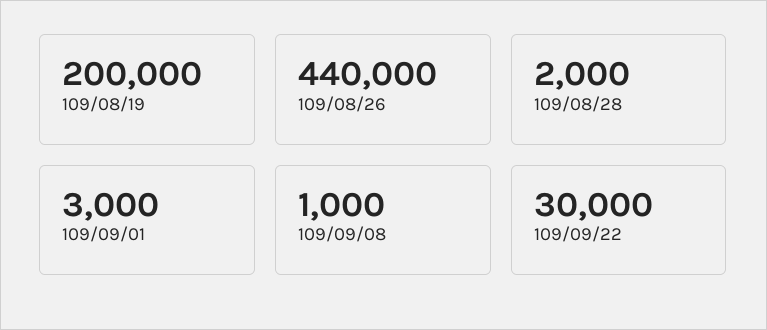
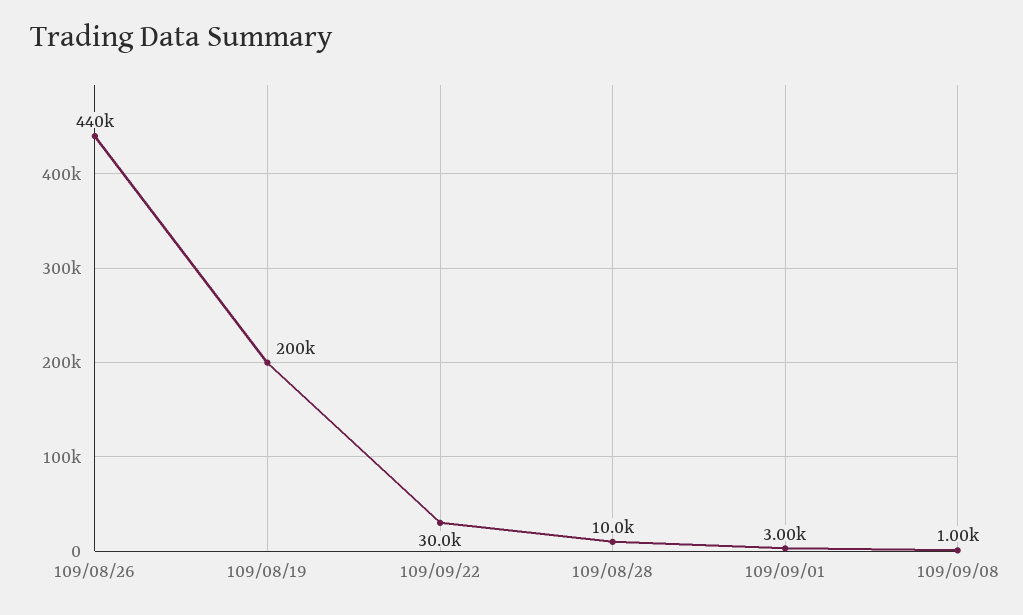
109/08/28: 2000 -> 10000

